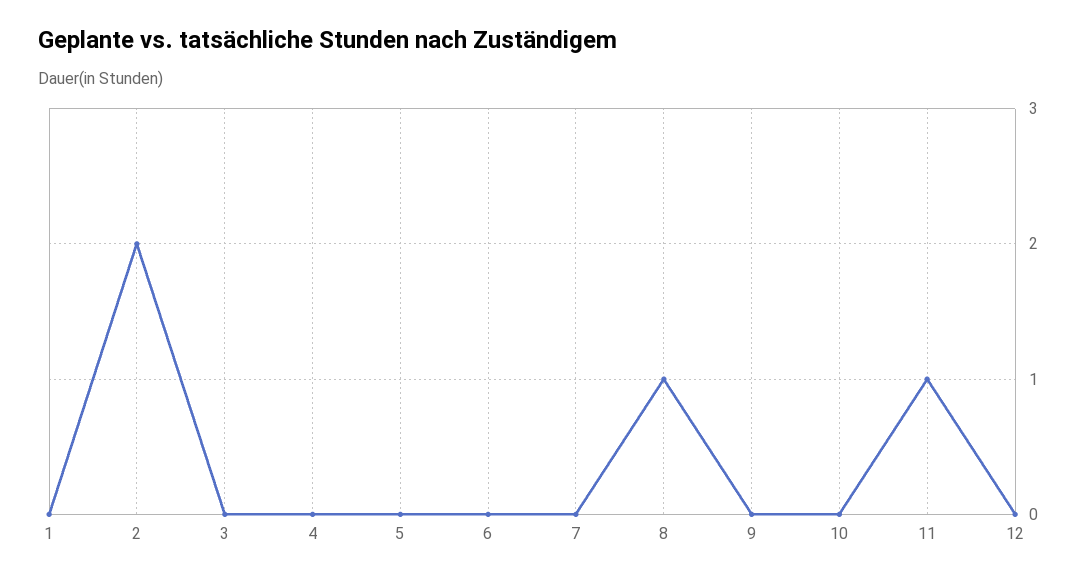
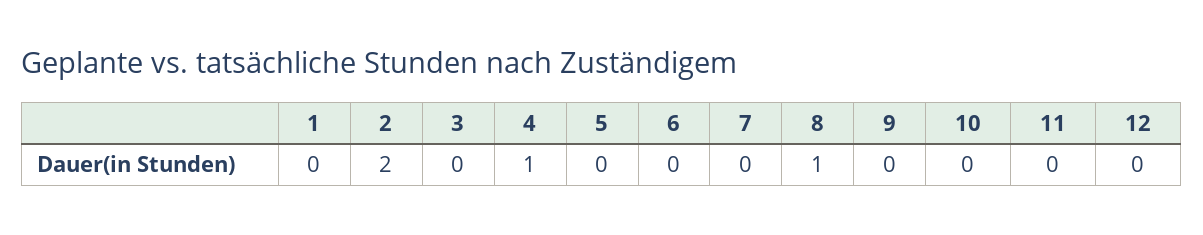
4: 0 -> 1
11: 1 -> 0

